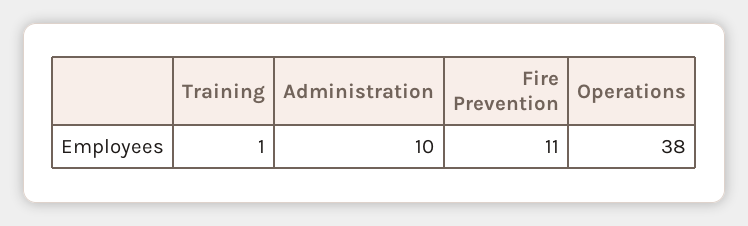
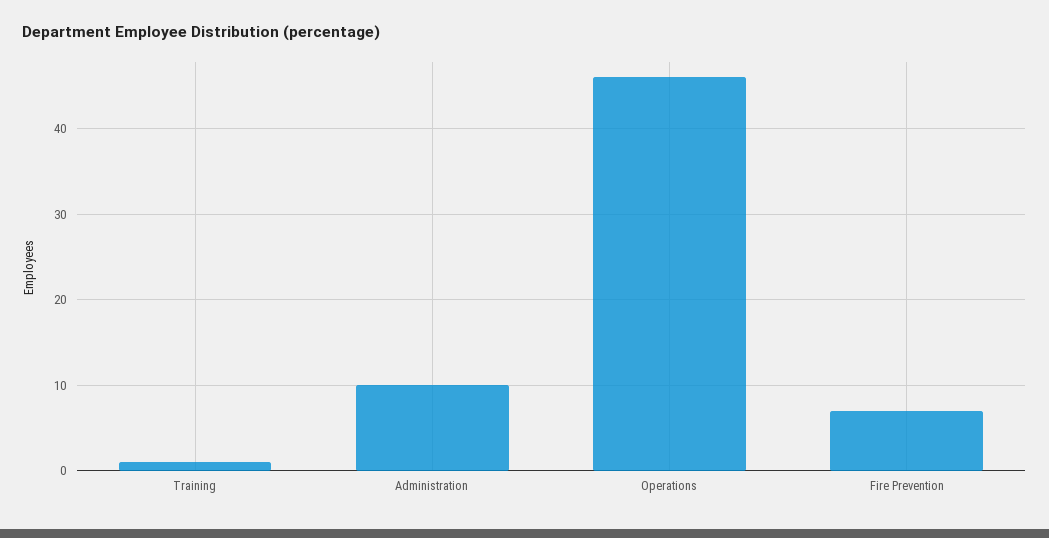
Fire Prevention: 11 -> 7
Operations: 38 -> 46

